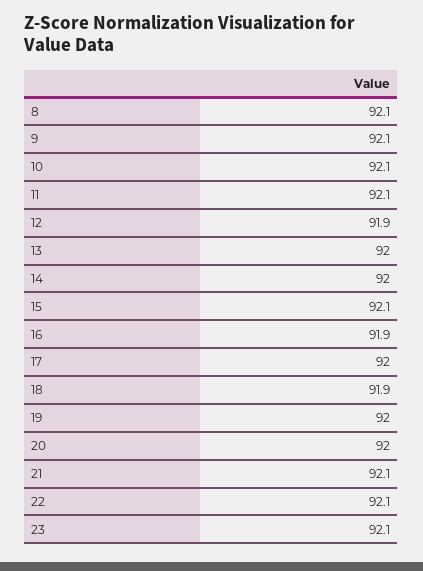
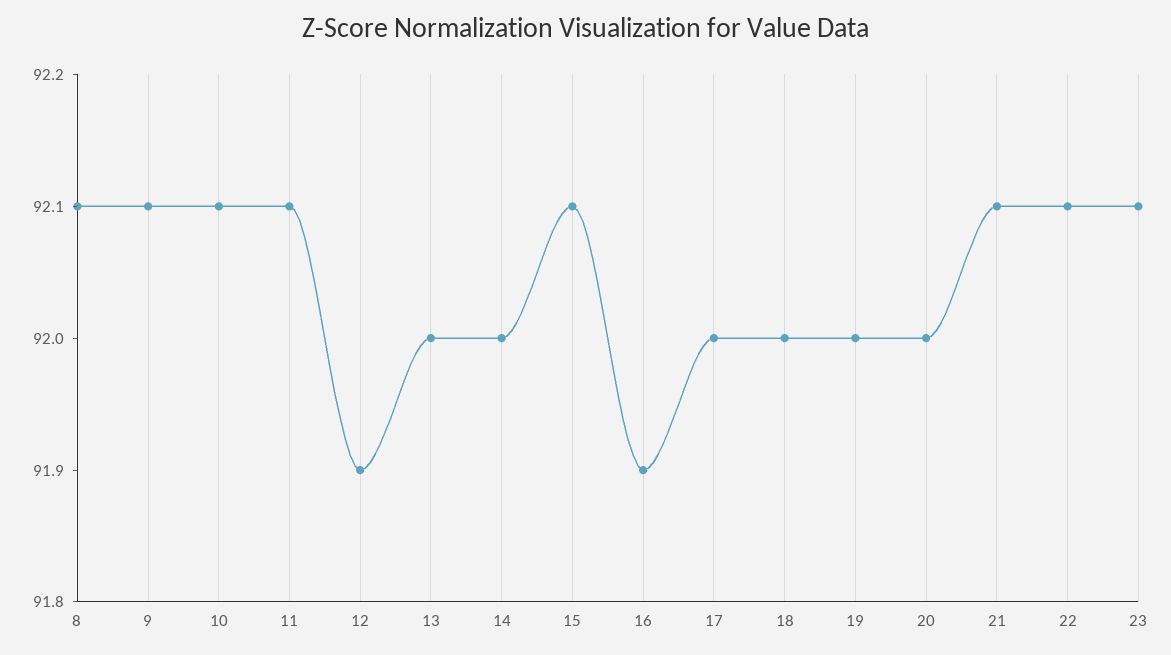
18: 91.9 -> 92

